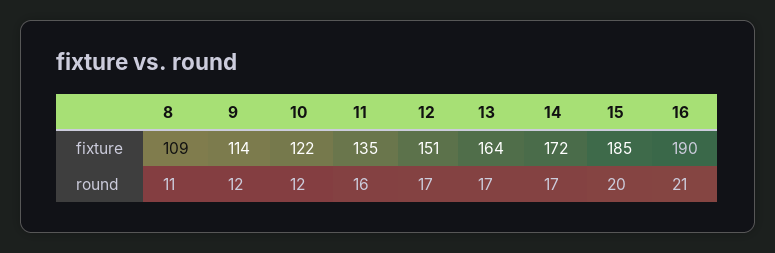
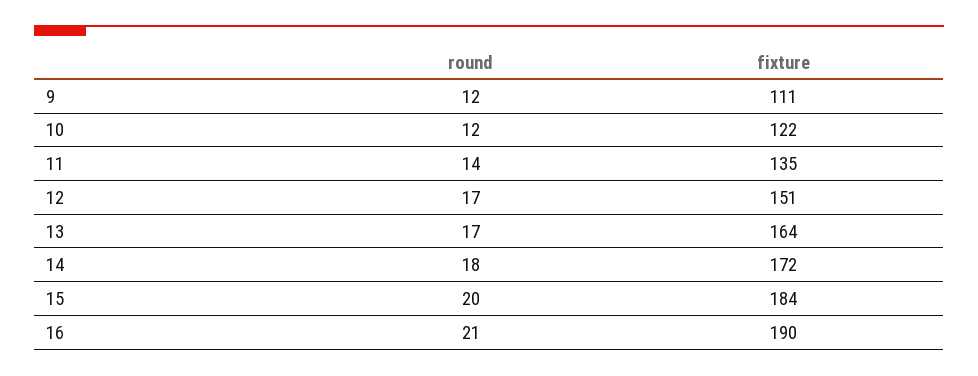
8, fixture: 109 -> none
9, fixture: 114 -> 111
15, fixture: 185 -> 184
8, round: 11 -> none
11, round: 16 -> 14
14, round: 17 -> 18

